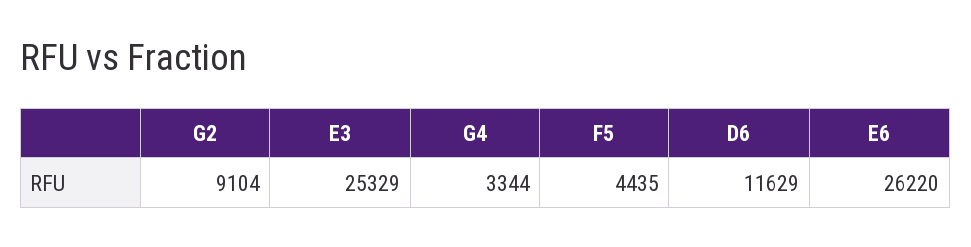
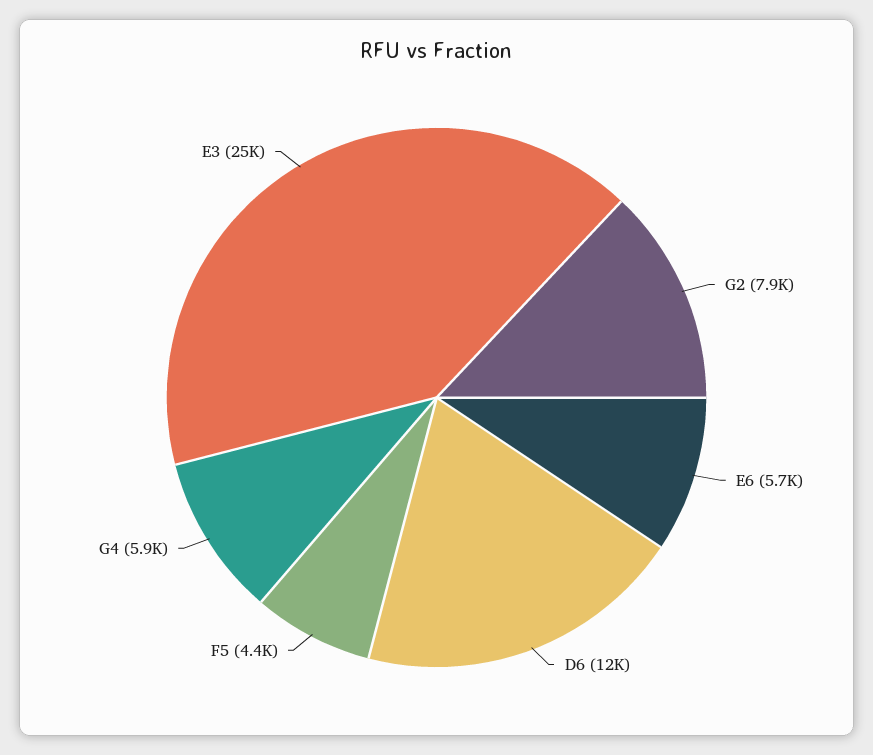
G2: 9104 -> 7900
G4: 3344 -> 5900
E6: 26220 -> 5700

